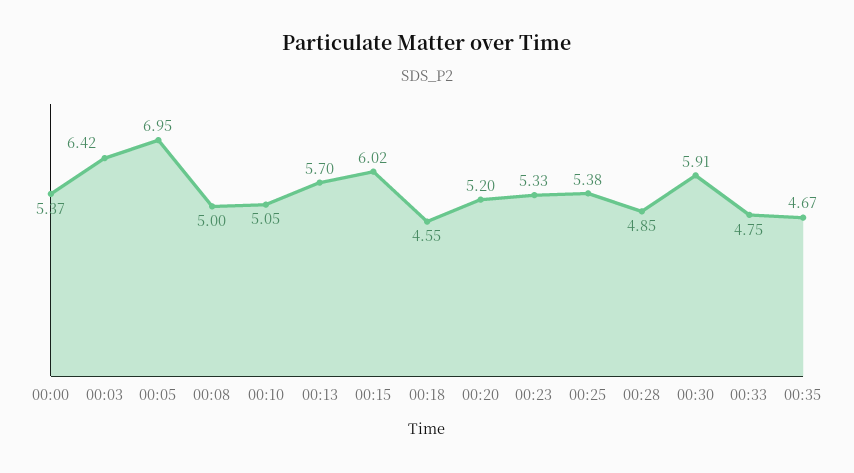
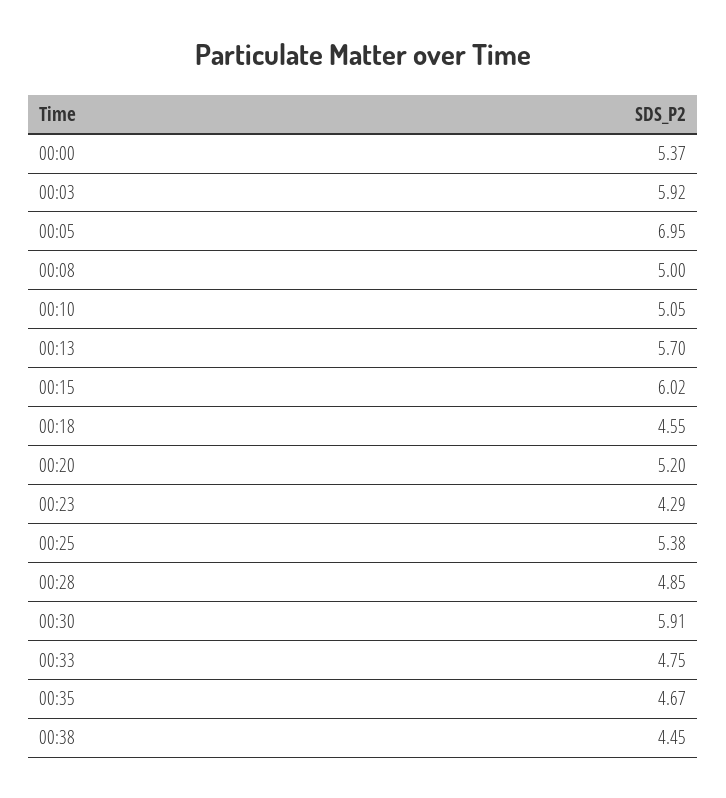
00:03: 6.42 -> 5.92
00:23: 5.33 -> 4.29
00:38: none -> 4.45

